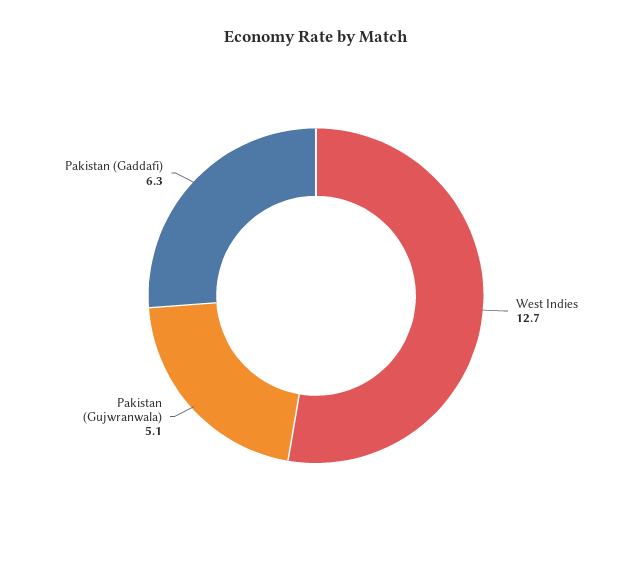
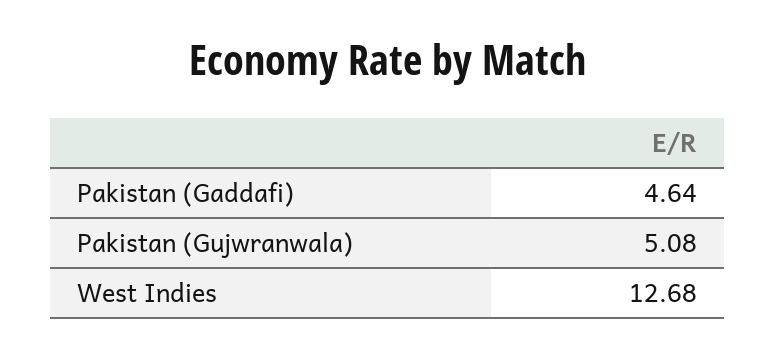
Pakistan (Gaddafi): 6.3 -> 4.64

